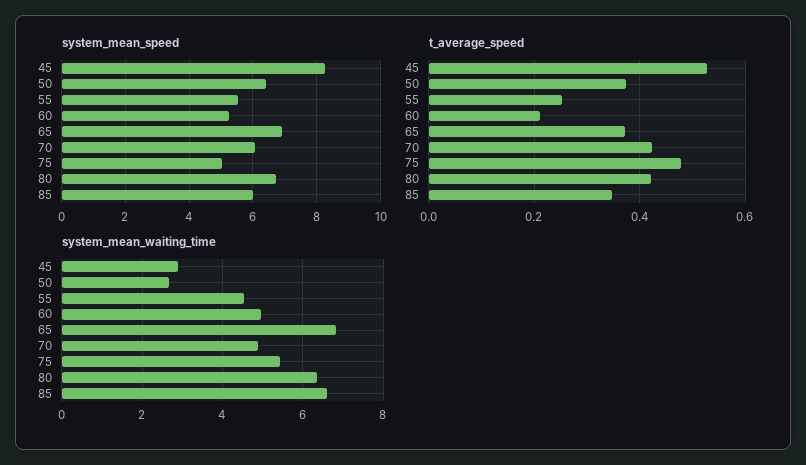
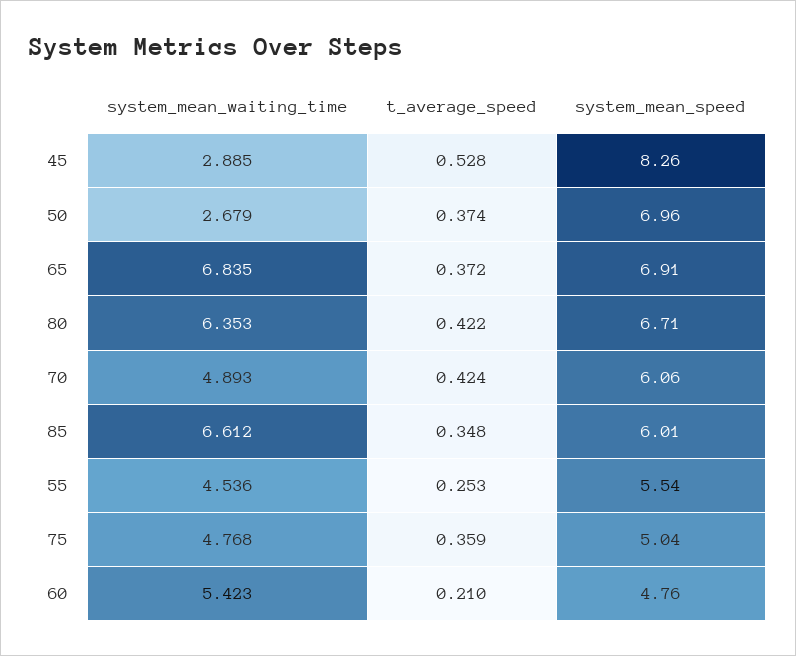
system_mean_speed, 50: 6.4 -> 6.96
system_mean_speed, 60: 5.2 -> 4.76
t_average_speed, 75: 0.48 -> 0.359
system_mean_waiting_time, 60: 5 -> 5.423
system_mean_waiting_time, 75: 5.4 -> 4.768

